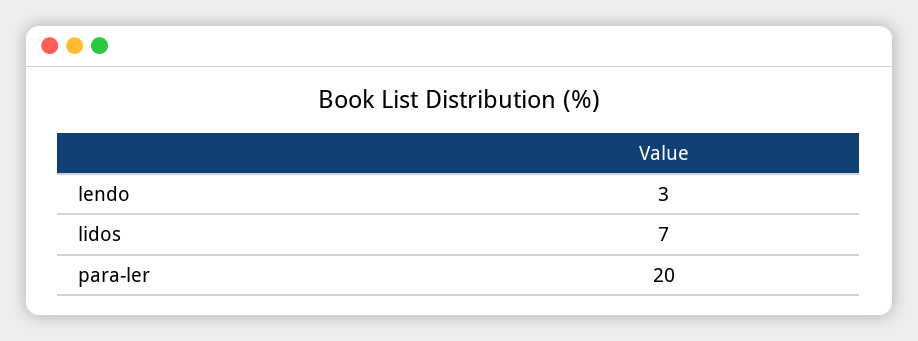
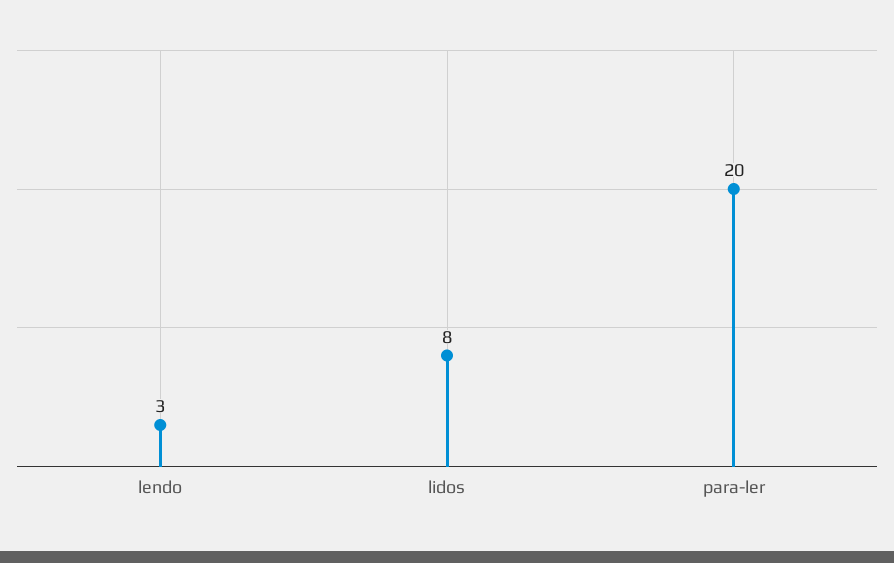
lidos: 7 -> 8

